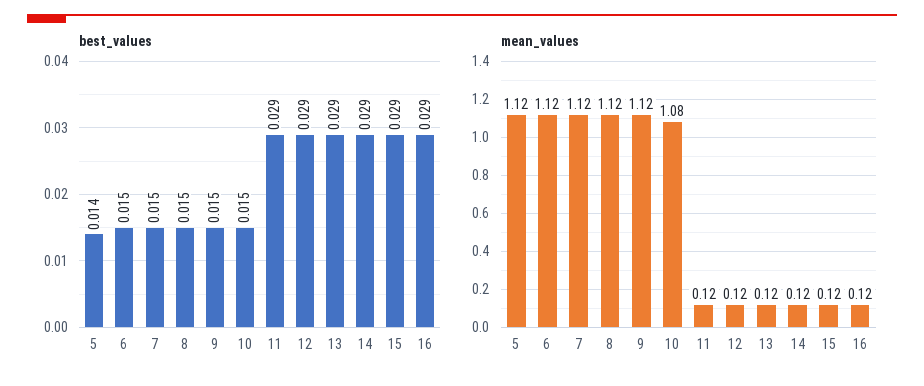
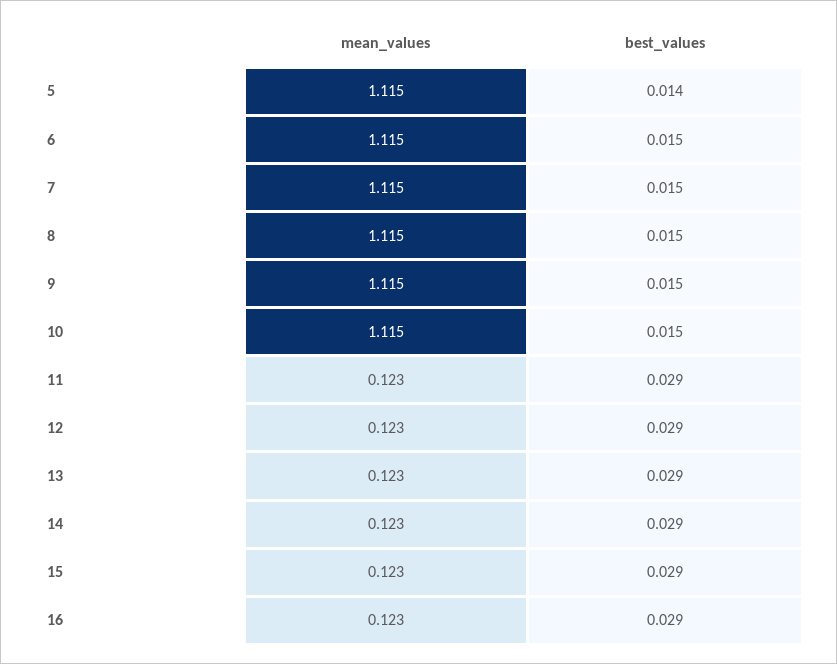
mean_values, 10: 1.08 -> 1.115

